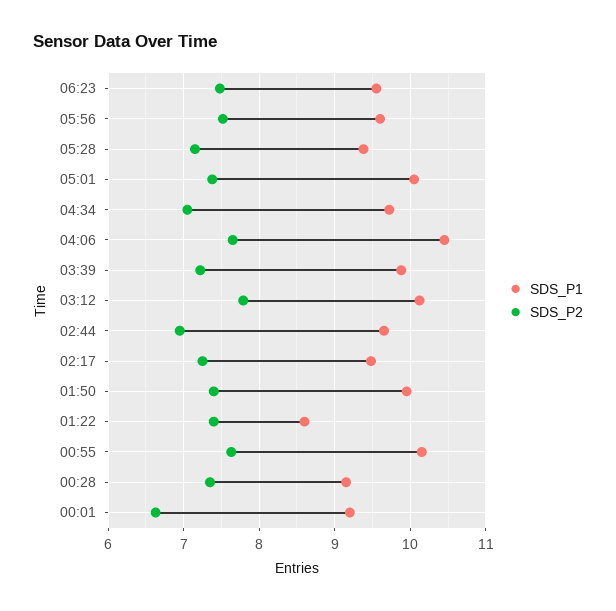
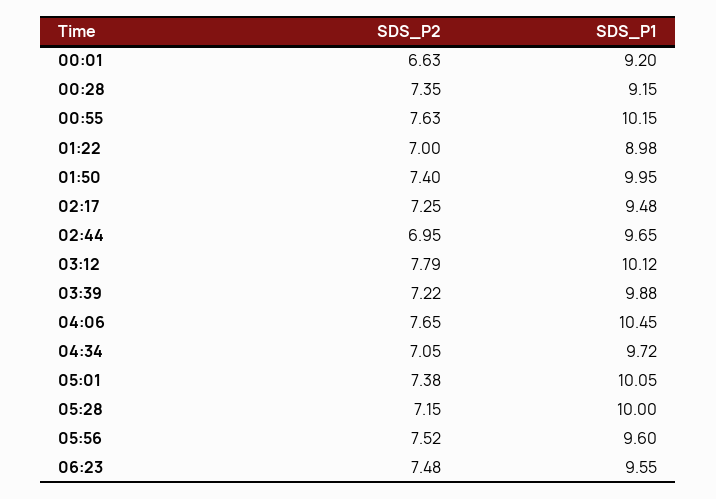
SDS_P1, 05:28: 9.4 -> 10
SDS_P1, 01:22: 8.6 -> 8.98
SDS_P2, 01:22: 7.4 -> 7

